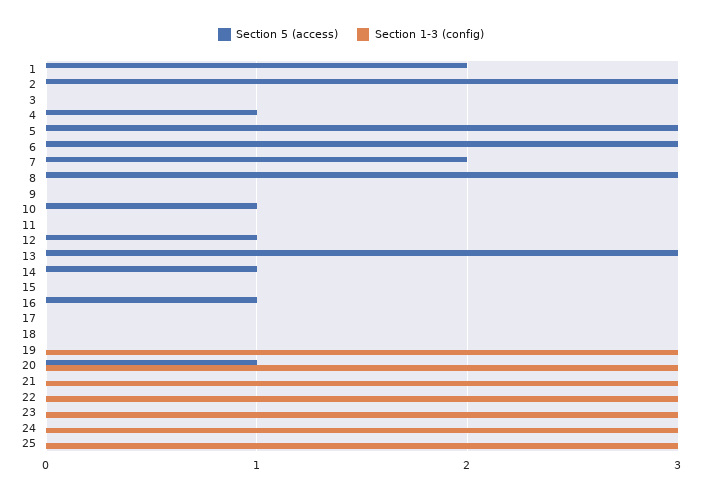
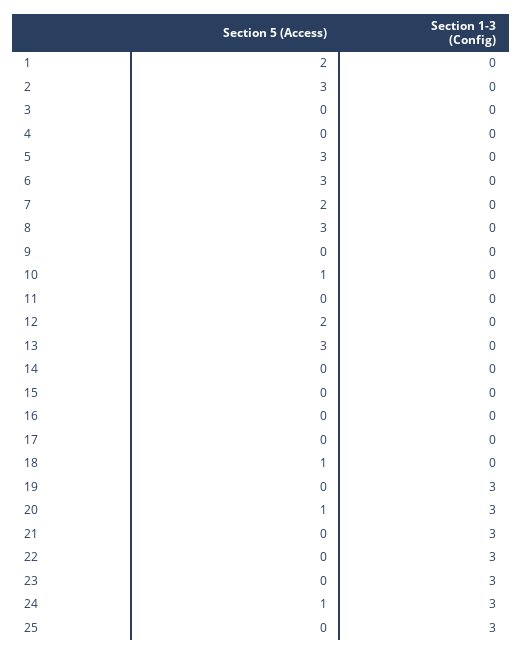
Section 5 (access), 4: 1 -> 0
Section 5 (access), 12: 1 -> 2
Section 5 (access), 14: 1 -> 0
Section 5 (access), 16: 1 -> 0
Section 5 (access), 18: 0 -> 1
Section 5 (access), 24: 0 -> 1

